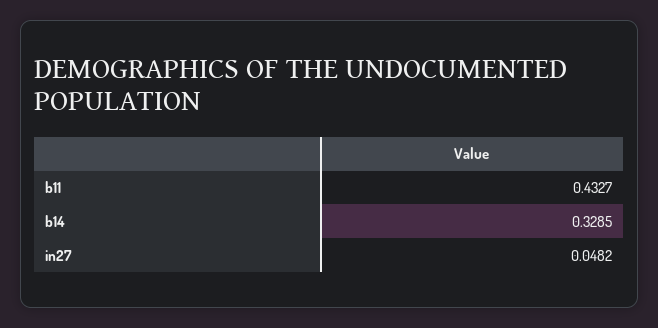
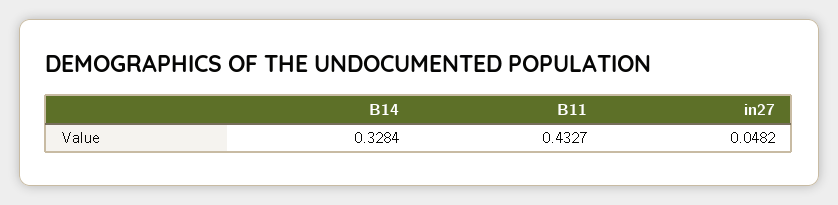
b14: 0.3285 -> 0.3284

